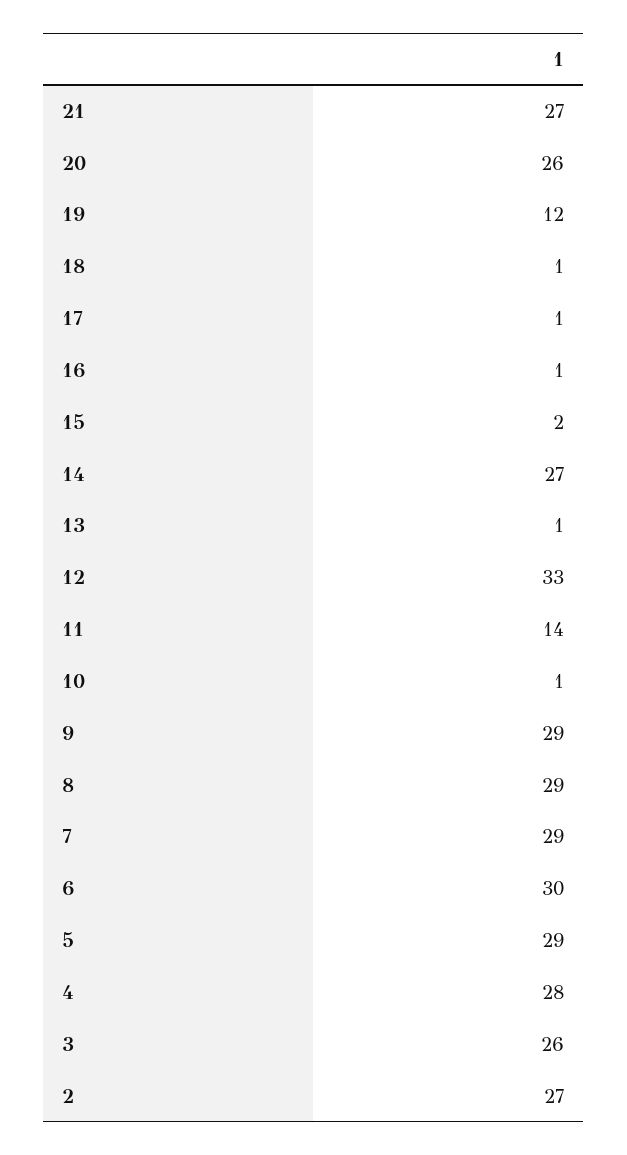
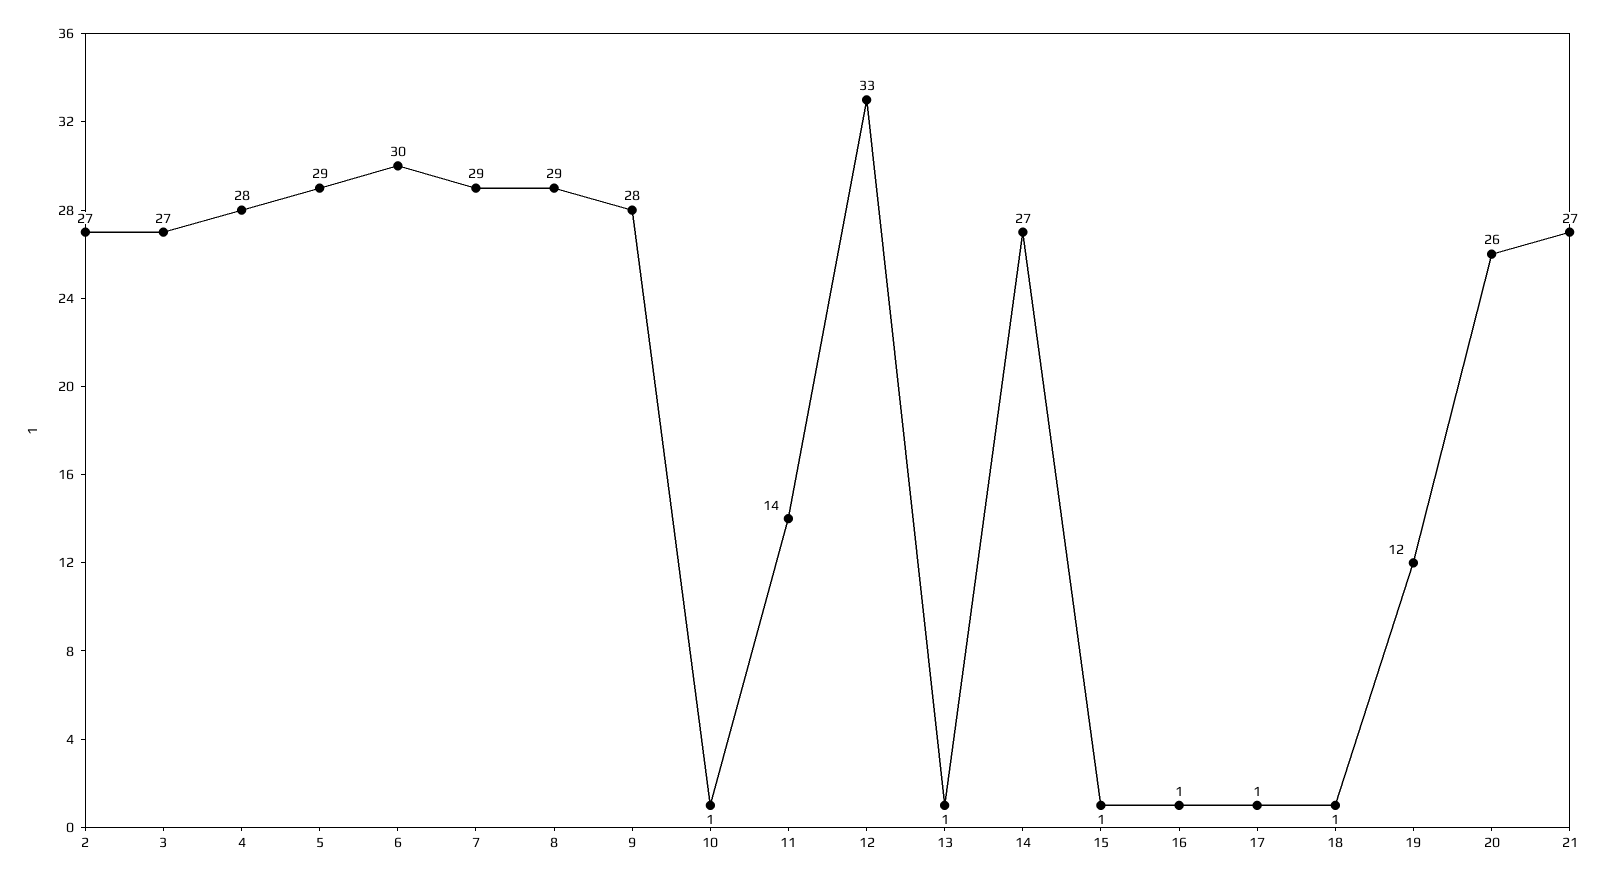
15: 2 -> 1
9: 29 -> 28
3: 26 -> 27

